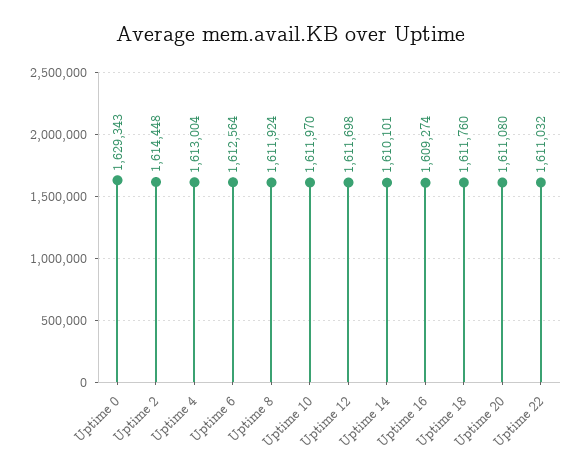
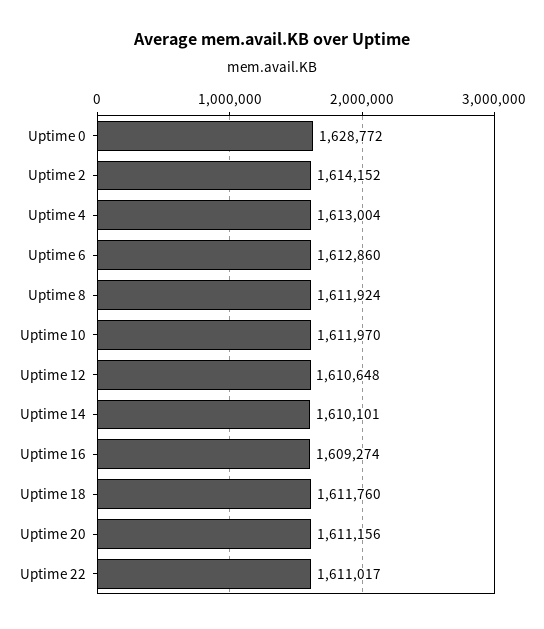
Uptime 0: 1629343 -> 1628772
Uptime 2: 1614448 -> 1614152
Uptime 6: 1612564 -> 1612860
Uptime 12: 1611698 -> 1610648
Uptime 20: 1611080 -> 1611156
Uptime 22: 1611032 -> 1611017

